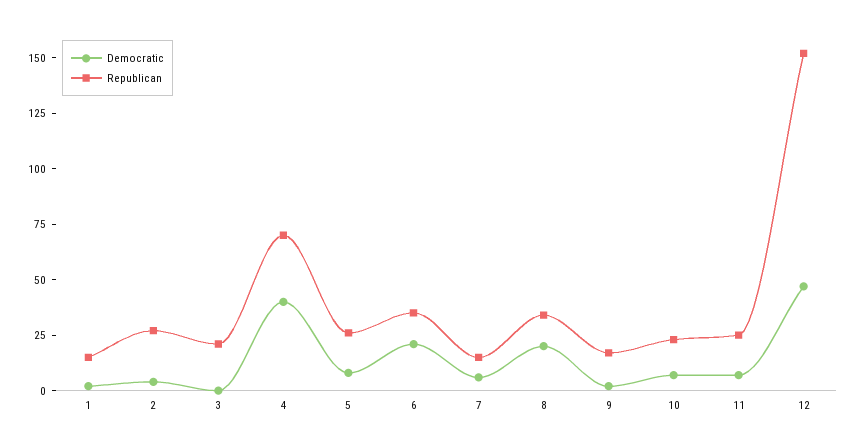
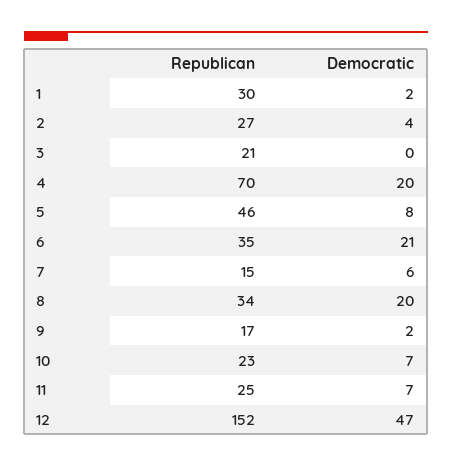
Republican, 1: 15 -> 30
Democratic, 4: 40 -> 20
Republican, 5: 25 -> 46

